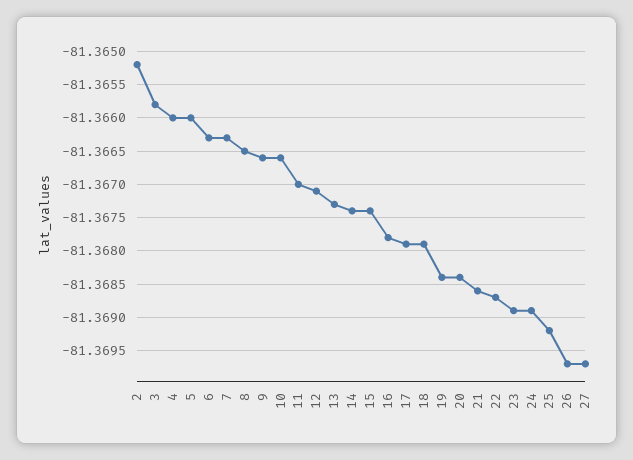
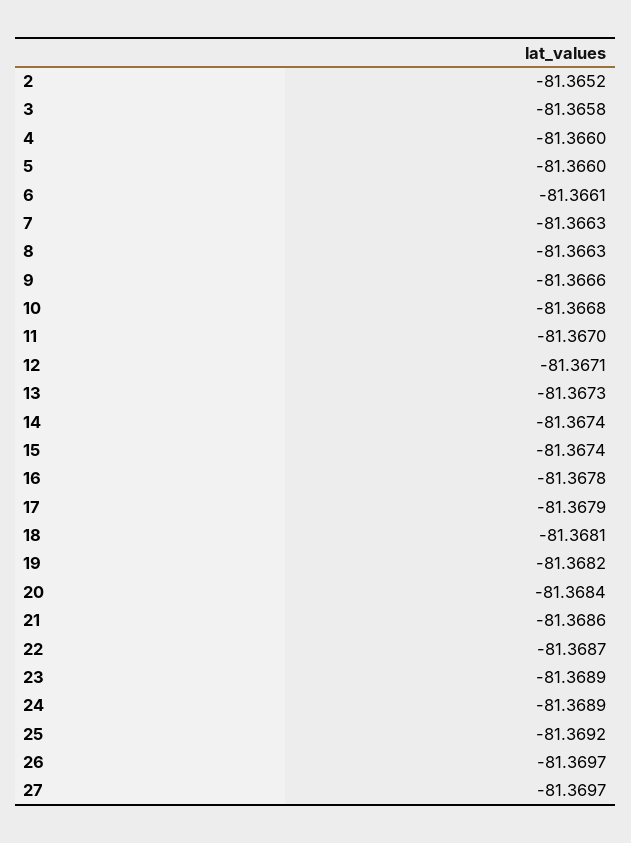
6: -81.3663 -> -81.3661
8: -81.3665 -> -81.3663
10: -81.3666 -> -81.3668
18: -81.3679 -> -81.3681
19: -81.3684 -> -81.3682

